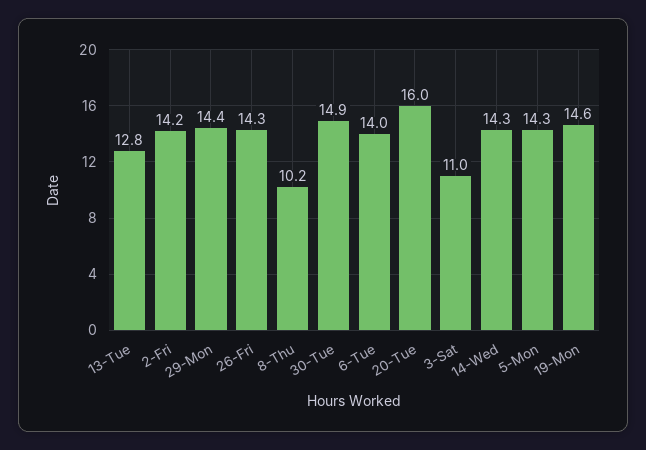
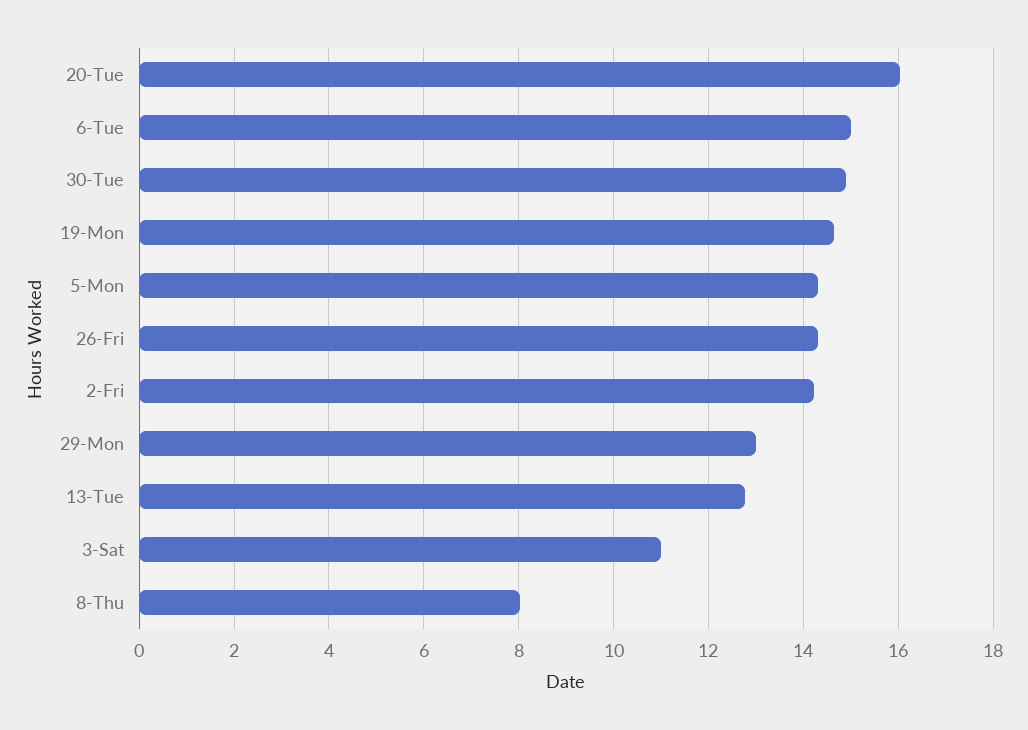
29-Mon: 14.4 -> 13
8-Thu: 10.2 -> 8
6-Tue: 14 -> 15
14-Wed: 14.3 -> none

